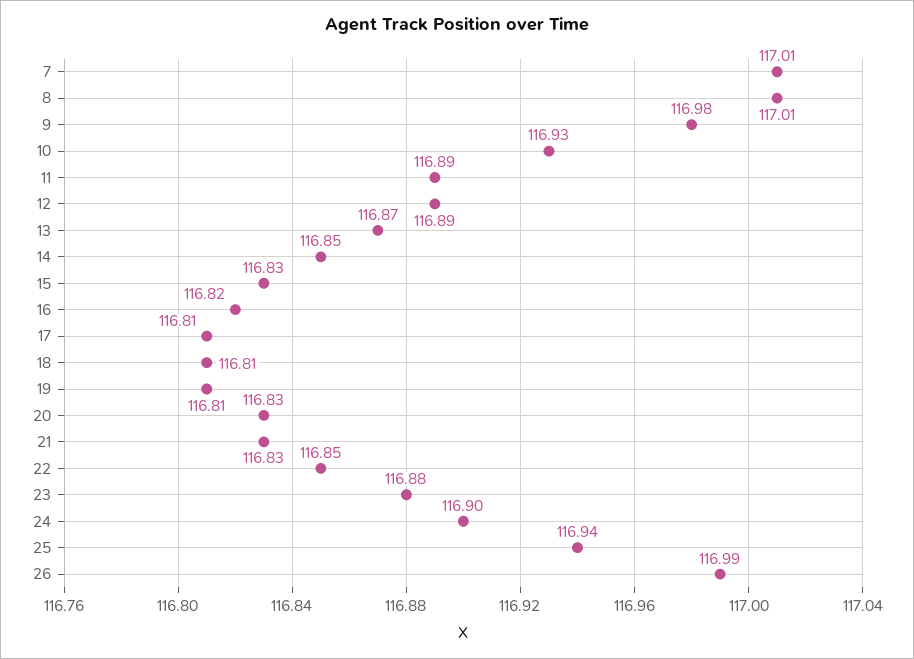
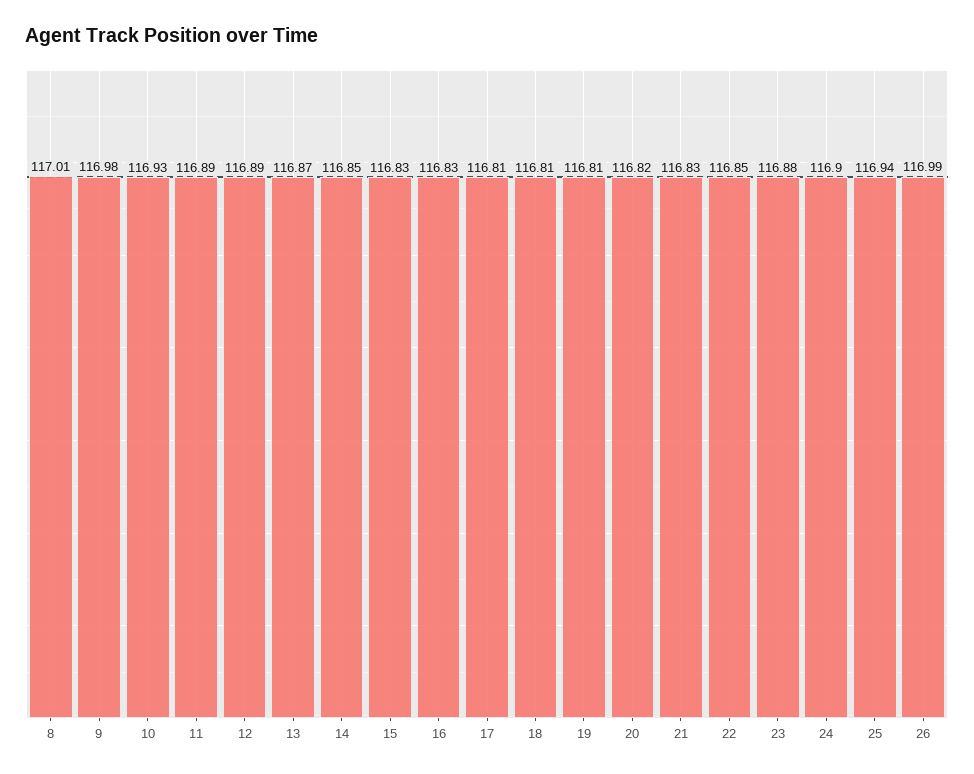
7: 117.01 -> none
16: 116.82 -> 116.83
20: 116.83 -> 116.82

